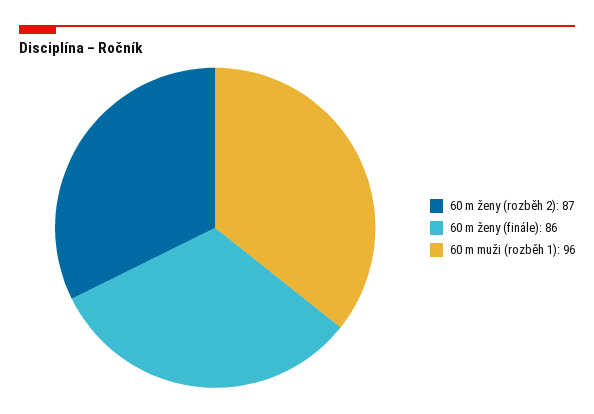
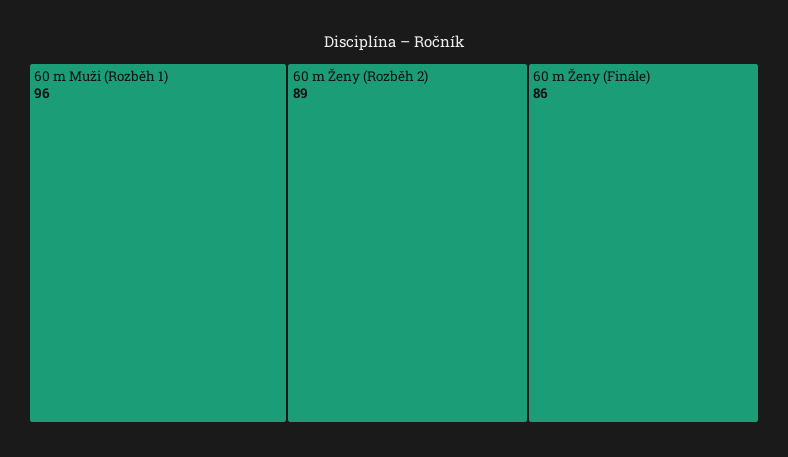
60 m ženy (rozběh 2): 87 -> 89

